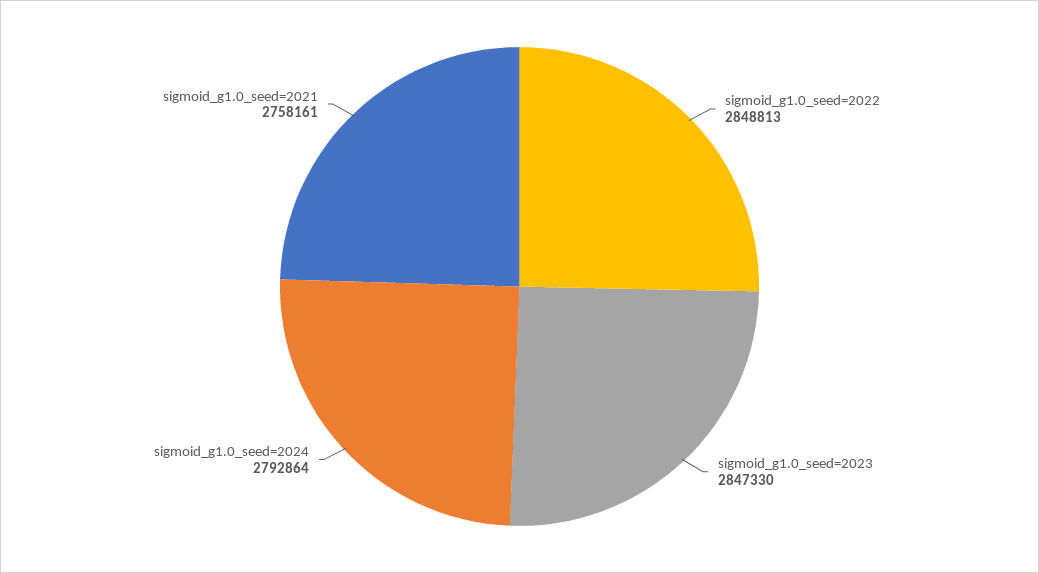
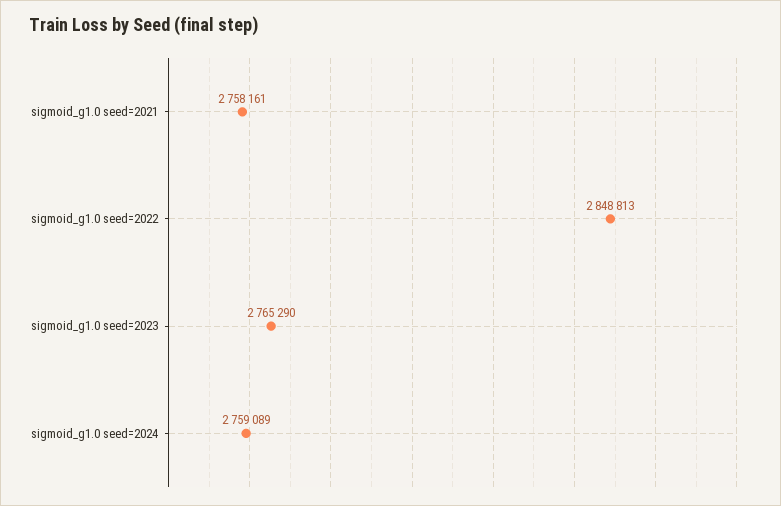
sigmoid_g1.0_seed=2023: 2847330 -> 2765290
sigmoid_g1.0_seed=2024: 2792864 -> 2759089

